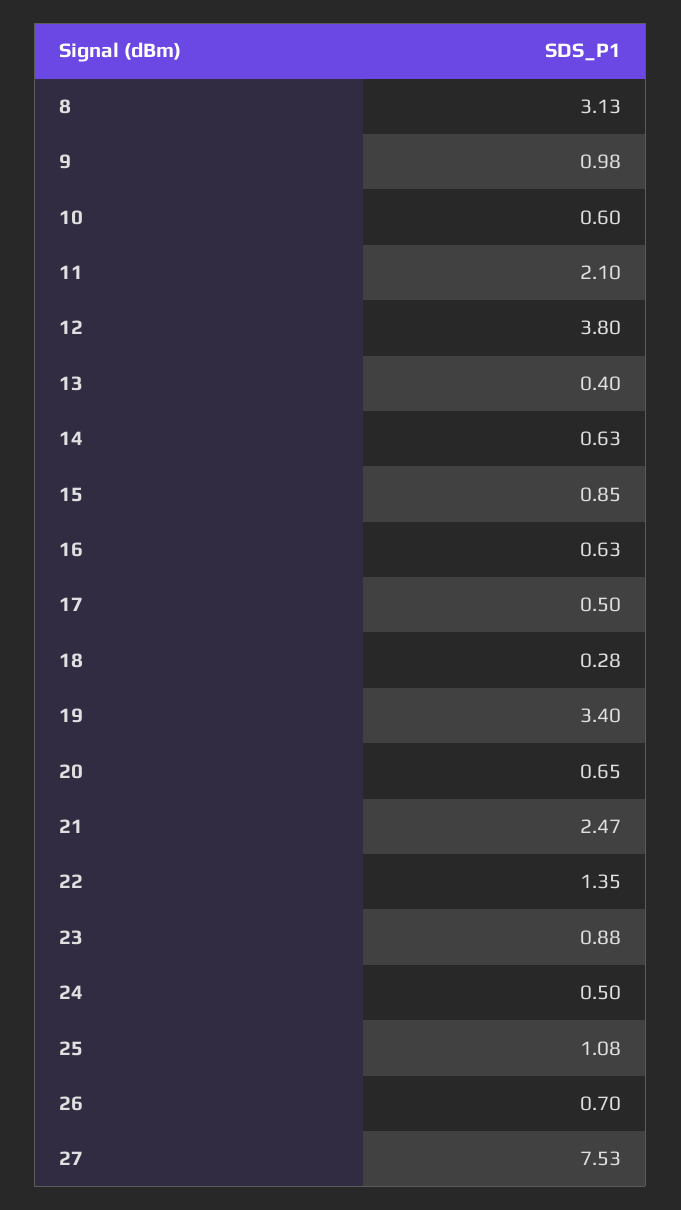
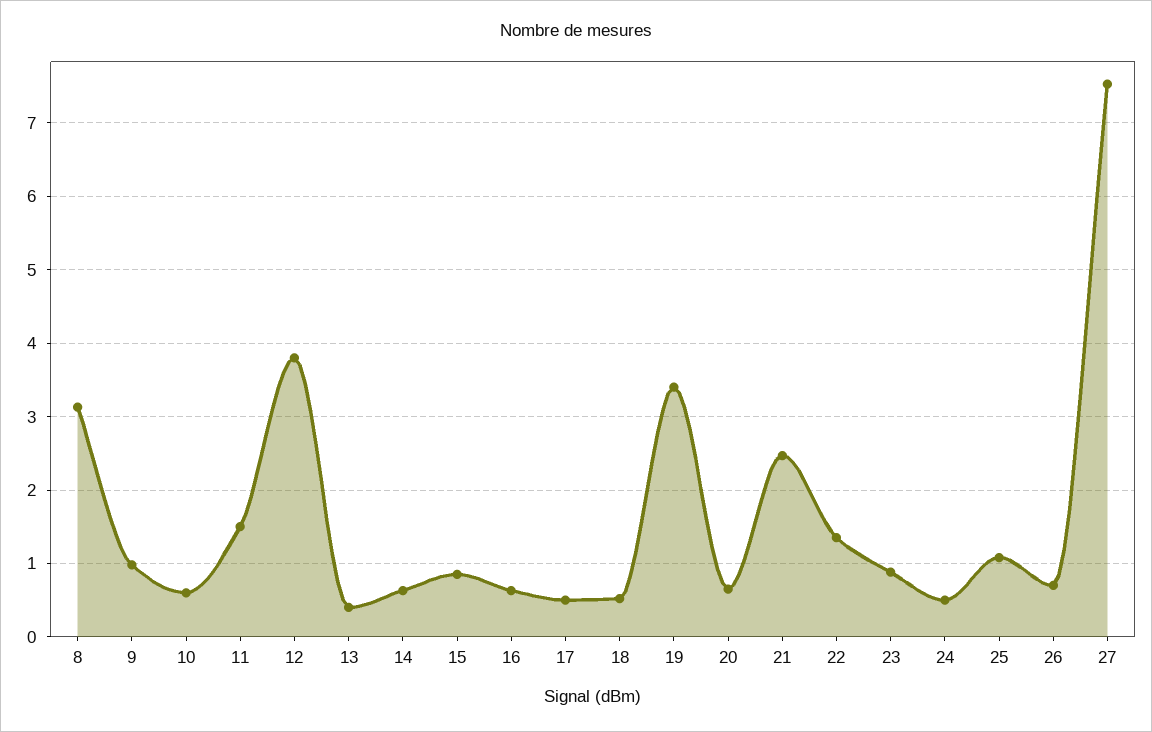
11: 2.1 -> 1.5
18: 0.28 -> 0.5

